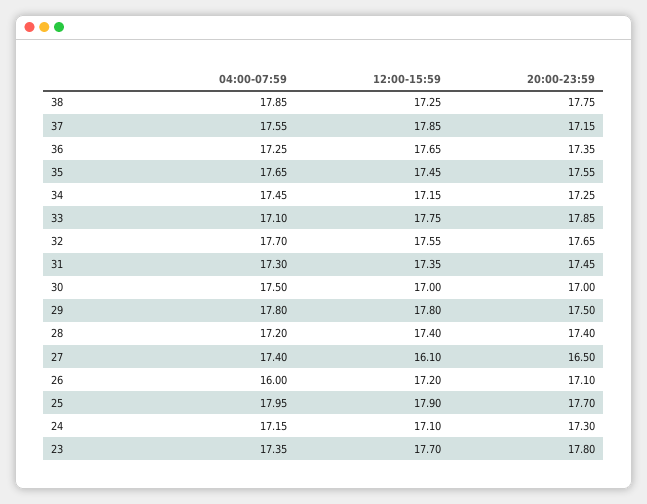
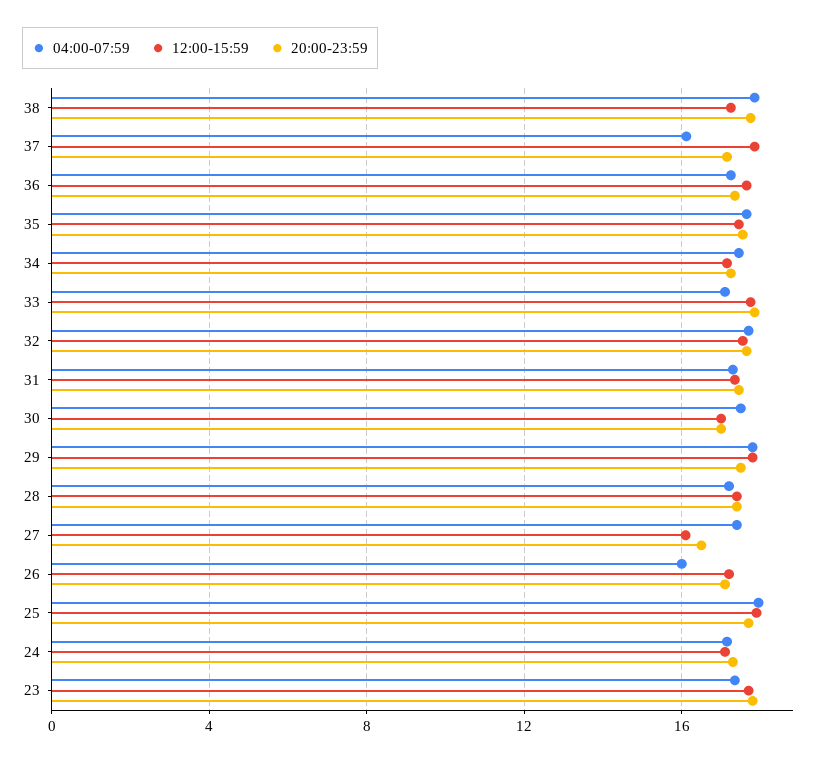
04:00-07:59, 37: 17.55 -> 16

